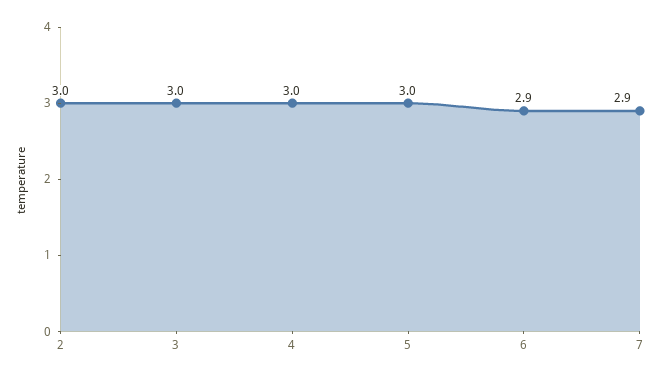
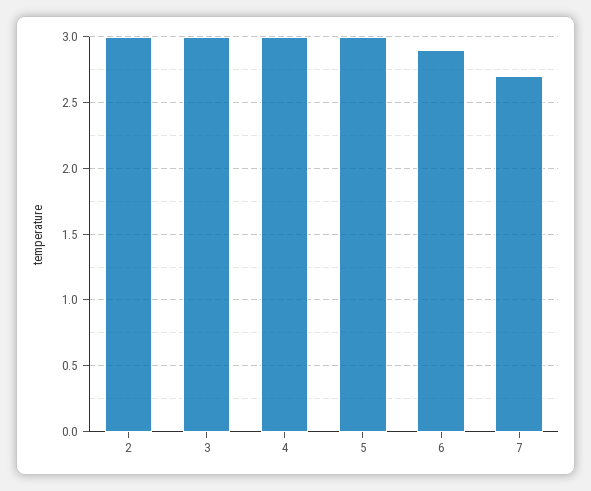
7: 2.9 -> 2.7

